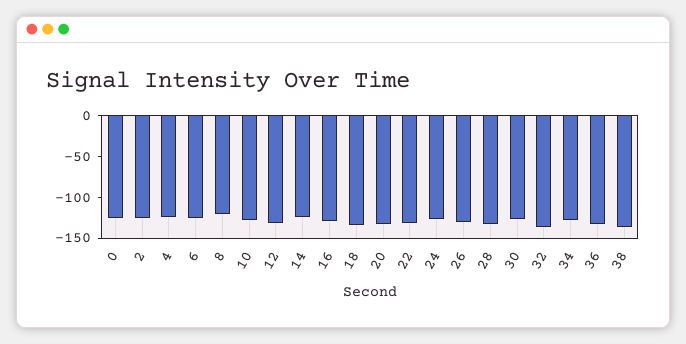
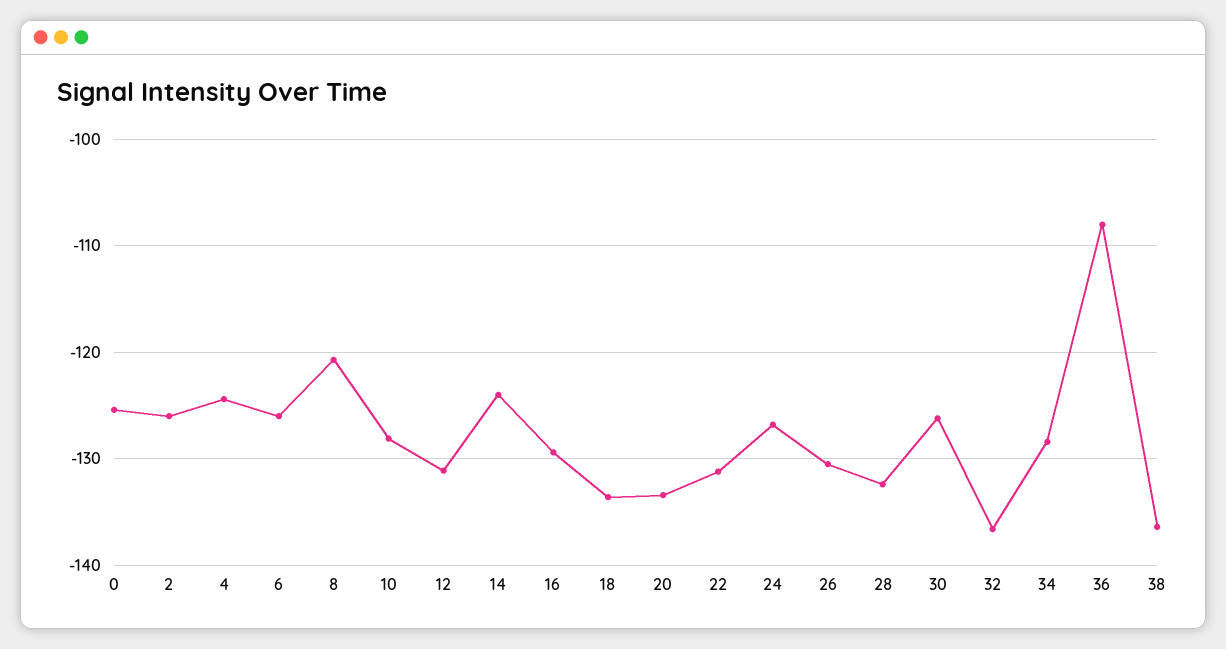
36: -130 -> -108

